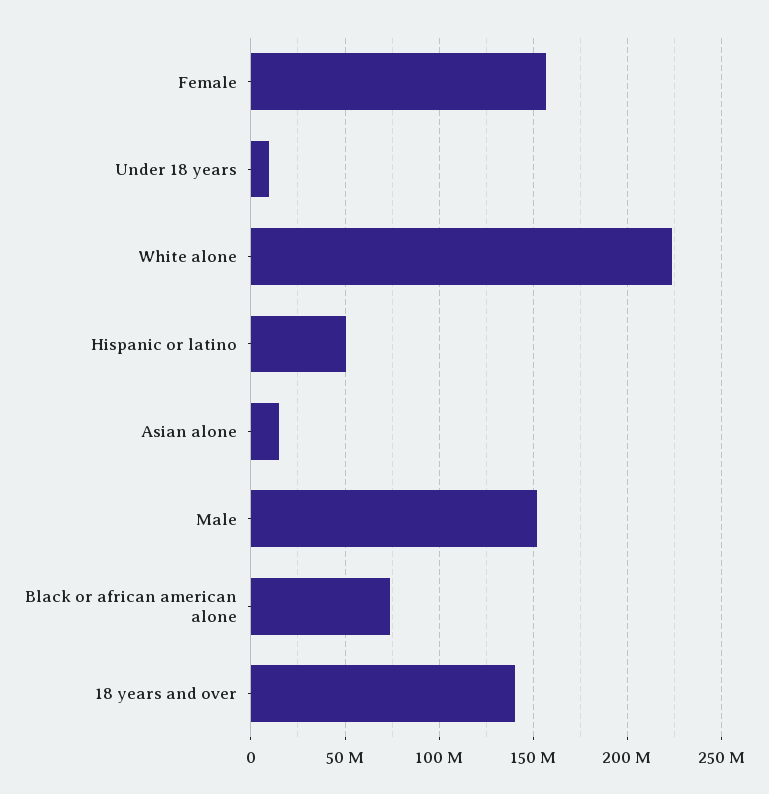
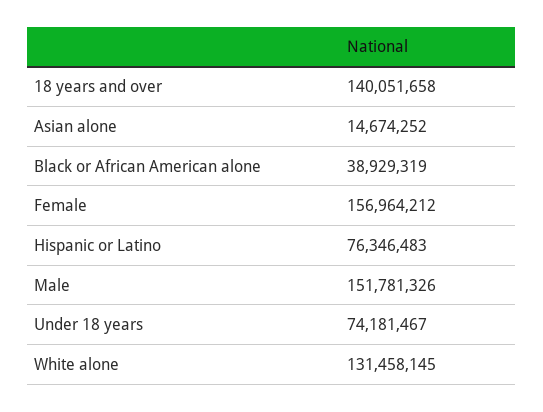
Under 18 years: 10000000 -> 74181467
White alone: 225000000 -> 131458145
Hispanic or latino: 50000000 -> 76346483
Black or african american alone: 75000000 -> 38929319

